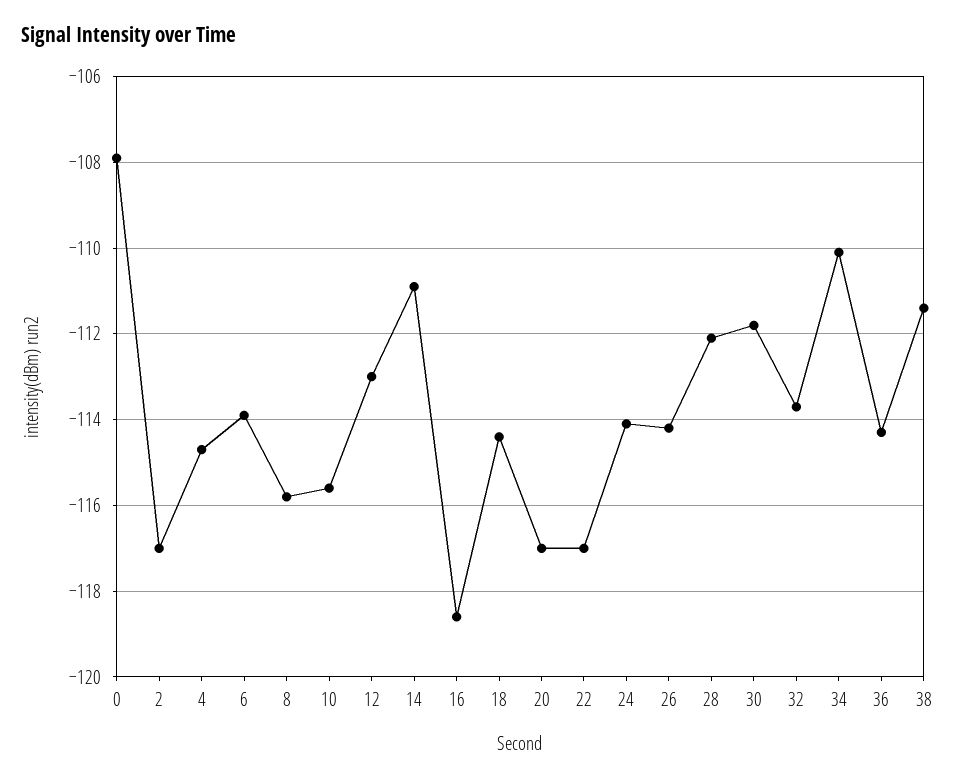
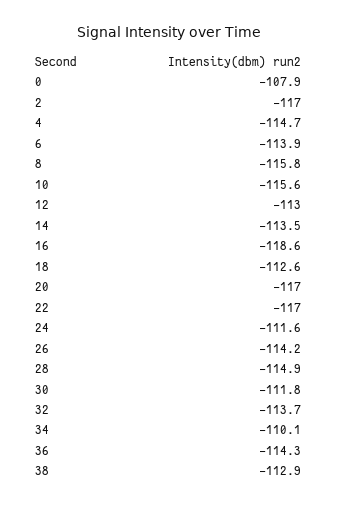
14: -111 -> -113.5
18: -114.5 -> -112.6
24: -114 -> -111.6
28: -112 -> -114.9
38: -111.5 -> -112.9

